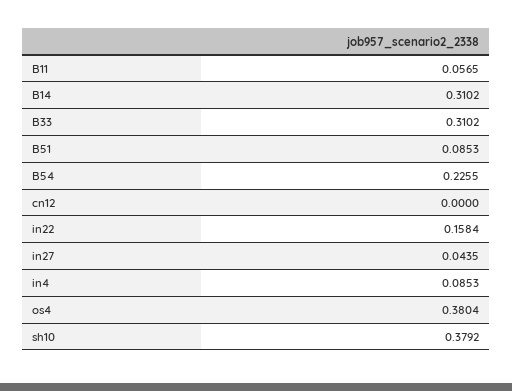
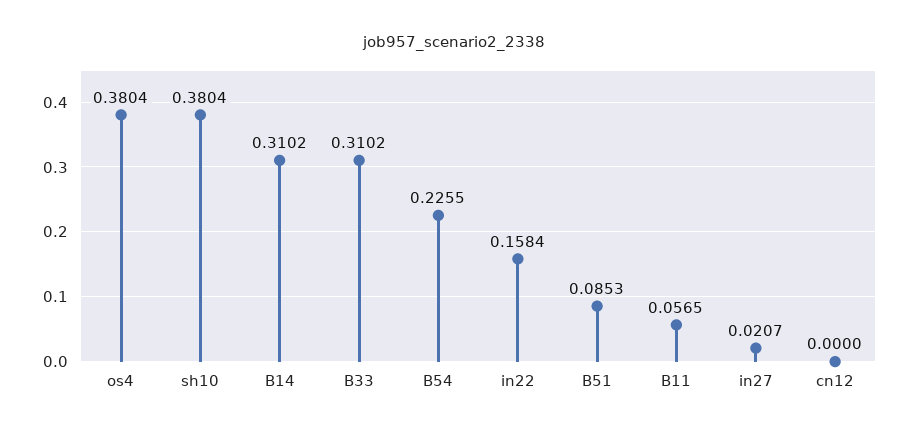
in27: 0.0435 -> 0.0207
in4: 0.0853 -> none
sh10: 0.3792 -> 0.3804

